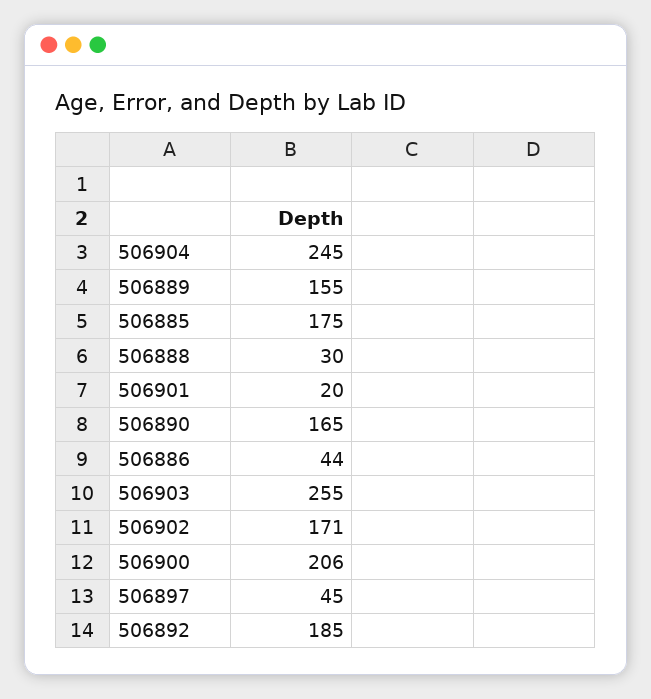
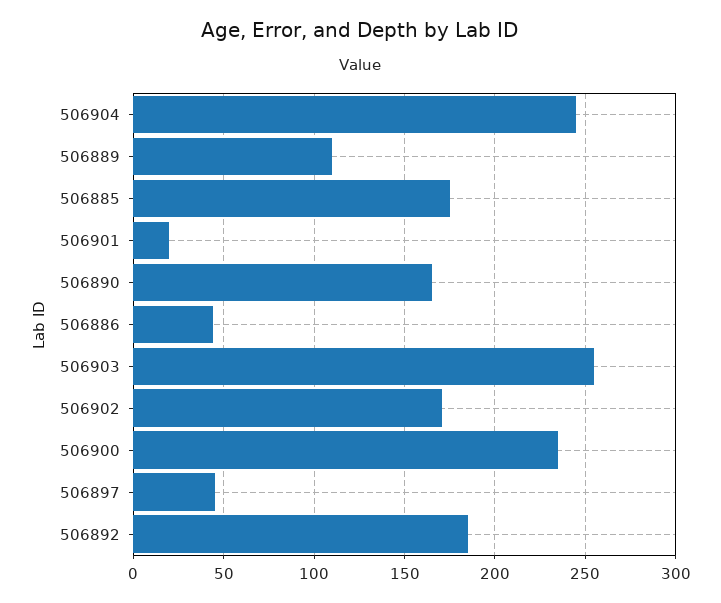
506889: 155 -> 110
506888: 30 -> none
506900: 206 -> 235

